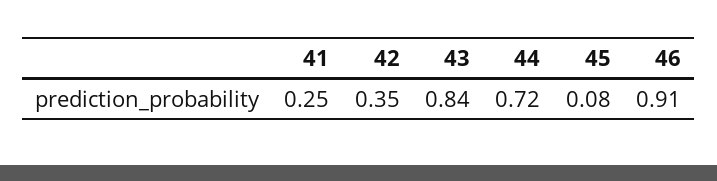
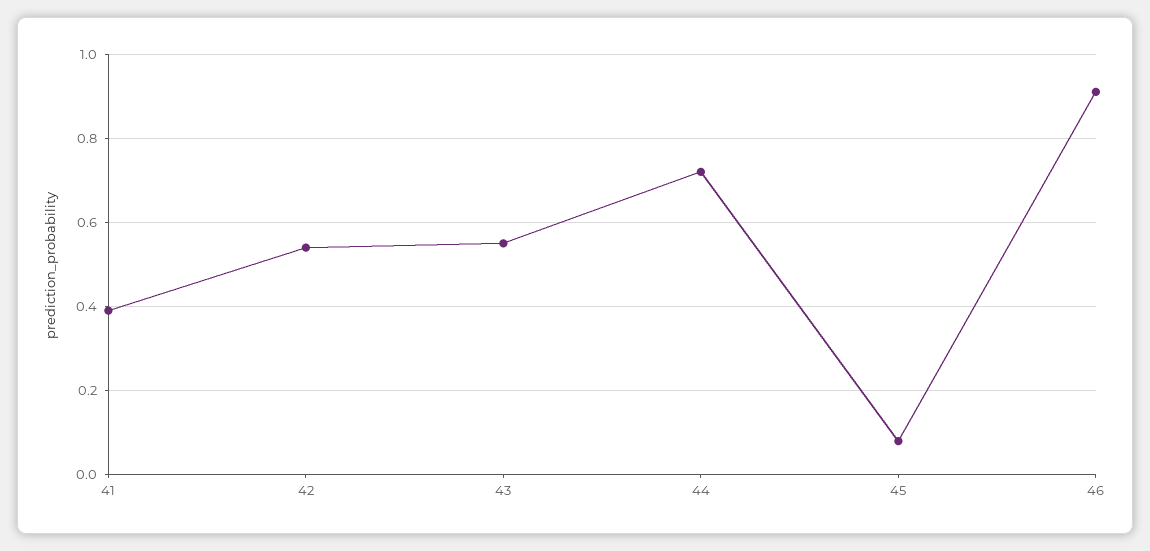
41: 0.25 -> 0.4
42: 0.35 -> 0.55
43: 0.84 -> 0.55

